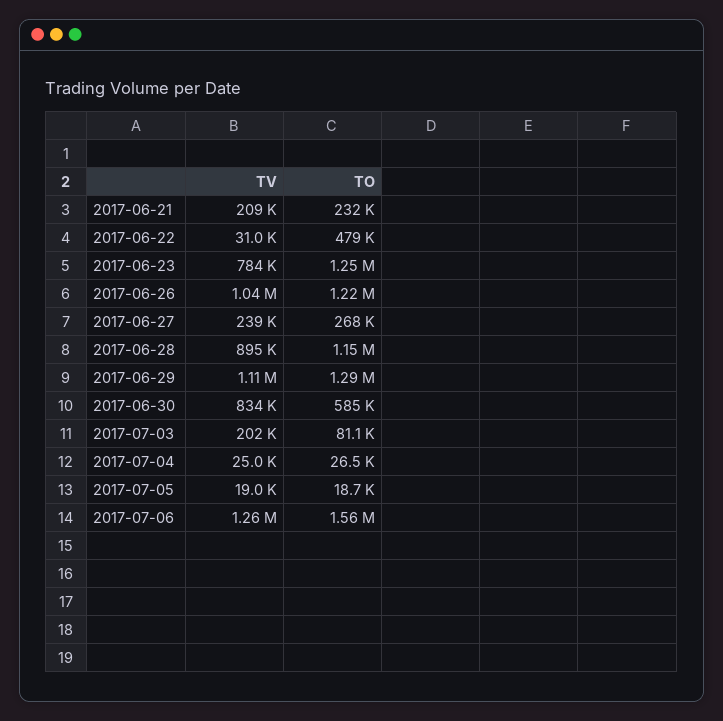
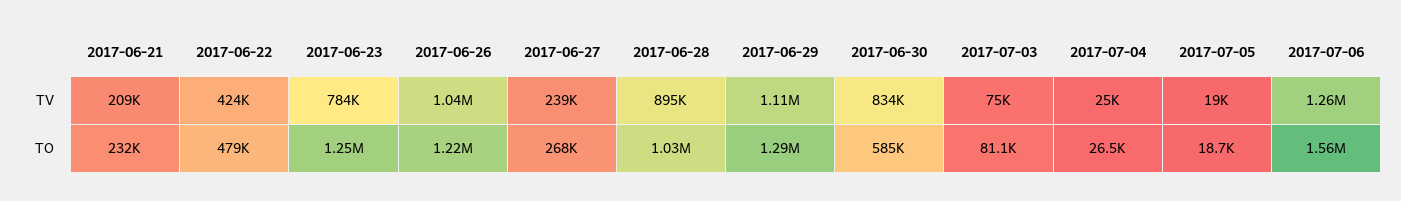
TV, 2017-06-22: 31000 -> 424000
TO, 2017-06-28: 1150000 -> 1030000
TV, 2017-07-03: 202000 -> 75000

